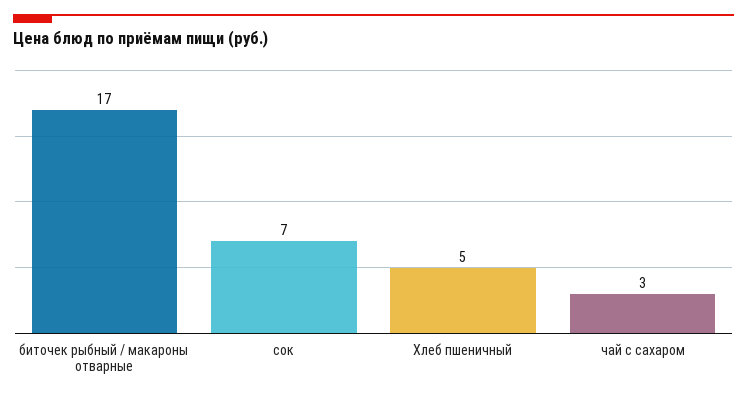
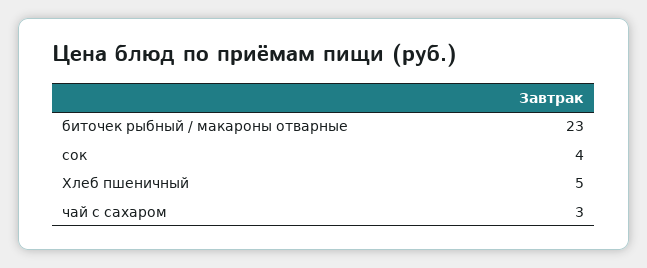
биточек рыбный / макароны отварные: 17 -> 23
сок: 7 -> 4

